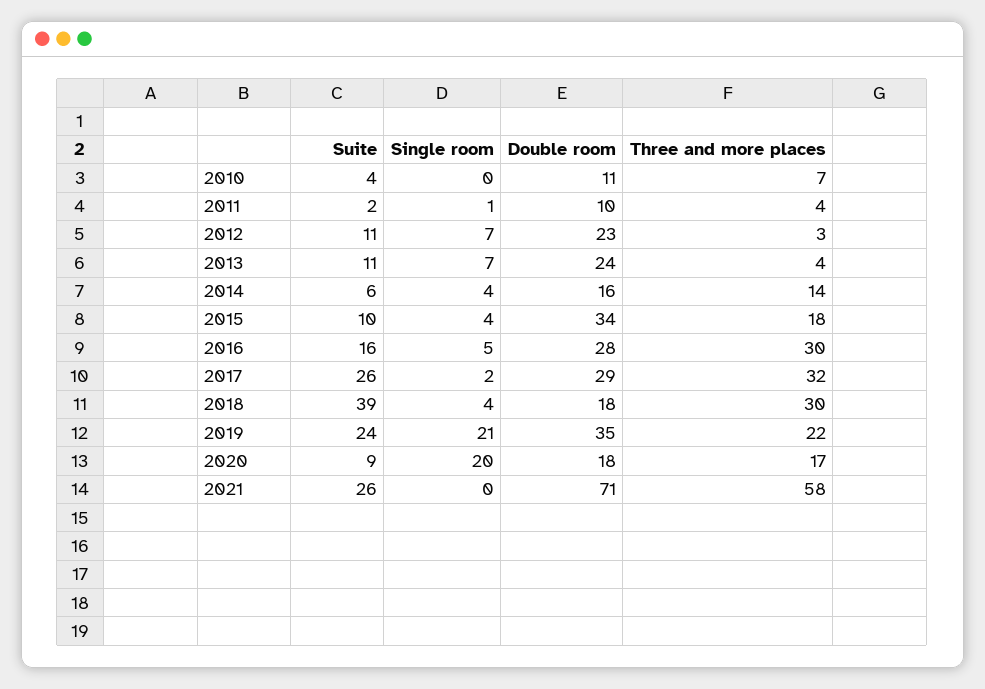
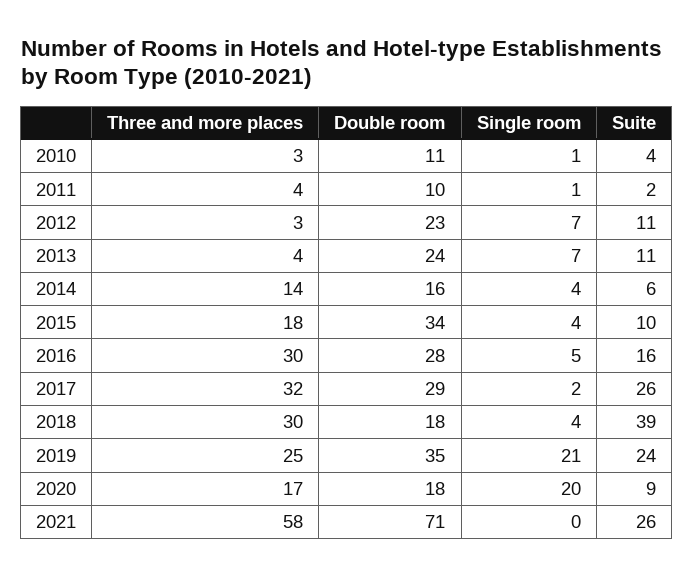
Single room, 2010: 0 -> 1
Three and more places, 2010: 7 -> 3
Three and more places, 2019: 22 -> 25

